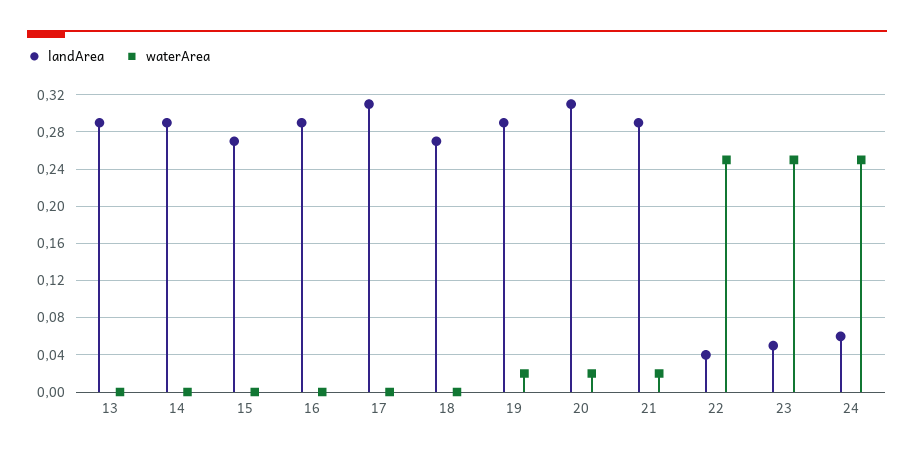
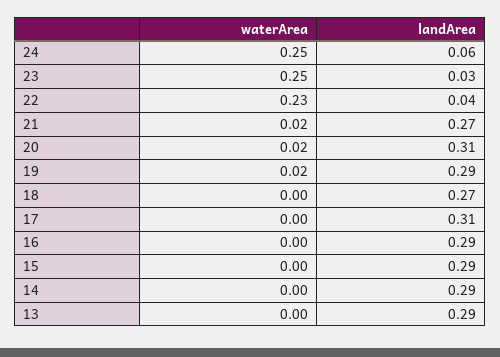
landArea, 15: 0.27 -> 0.29
landArea, 21: 0.29 -> 0.27
waterArea, 22: 0.25 -> 0.23
landArea, 23: 0.05 -> 0.03

